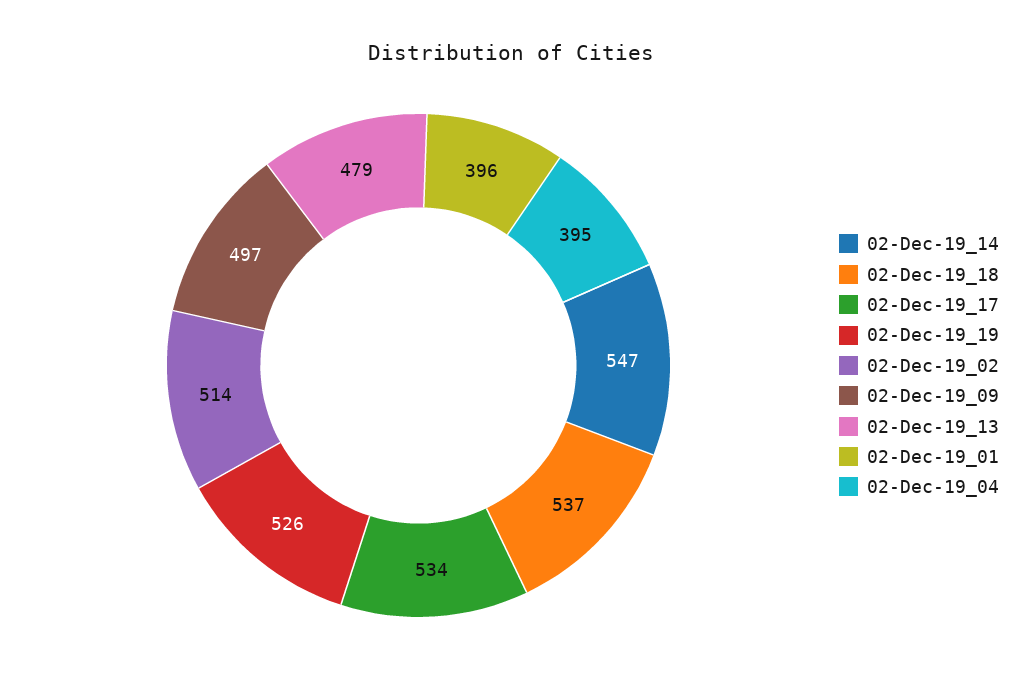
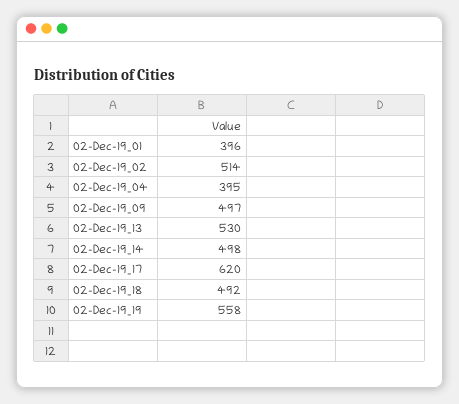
02-Dec-19_14: 547 -> 498
02-Dec-19_18: 537 -> 492
02-Dec-19_17: 534 -> 620
02-Dec-19_19: 526 -> 558
02-Dec-19_13: 479 -> 530

